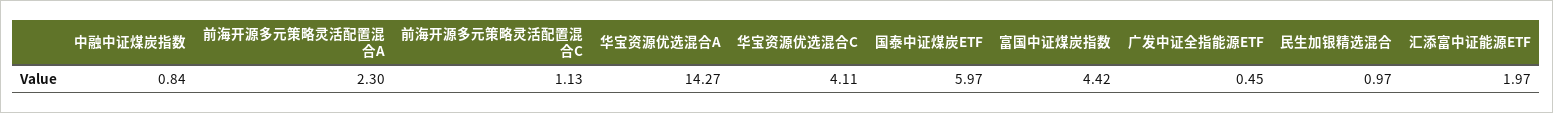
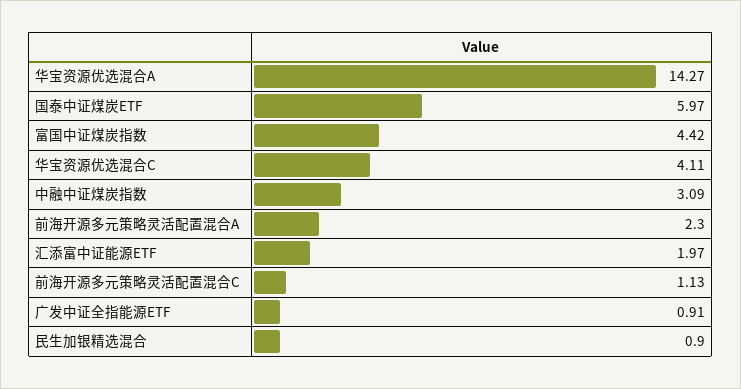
中融中证煤炭指数: 0.84 -> 3.09
广发中证全指能源ETF: 0.45 -> 0.91
民生加银精选混合: 0.97 -> 0.9

